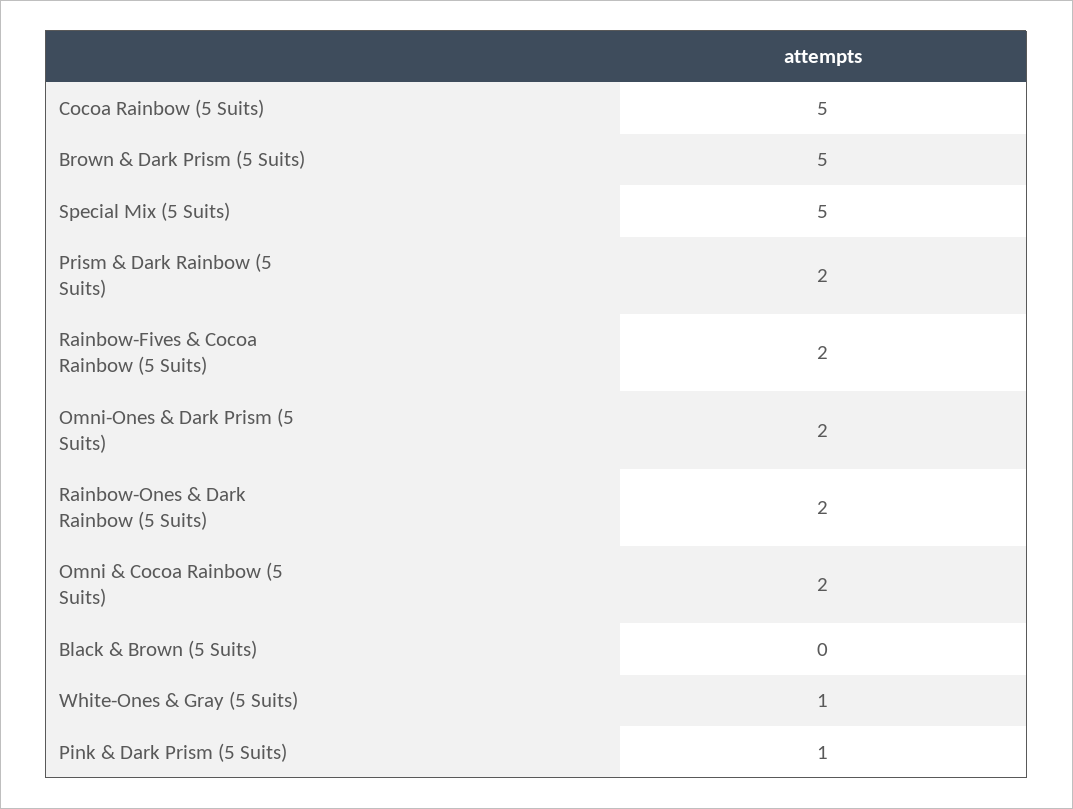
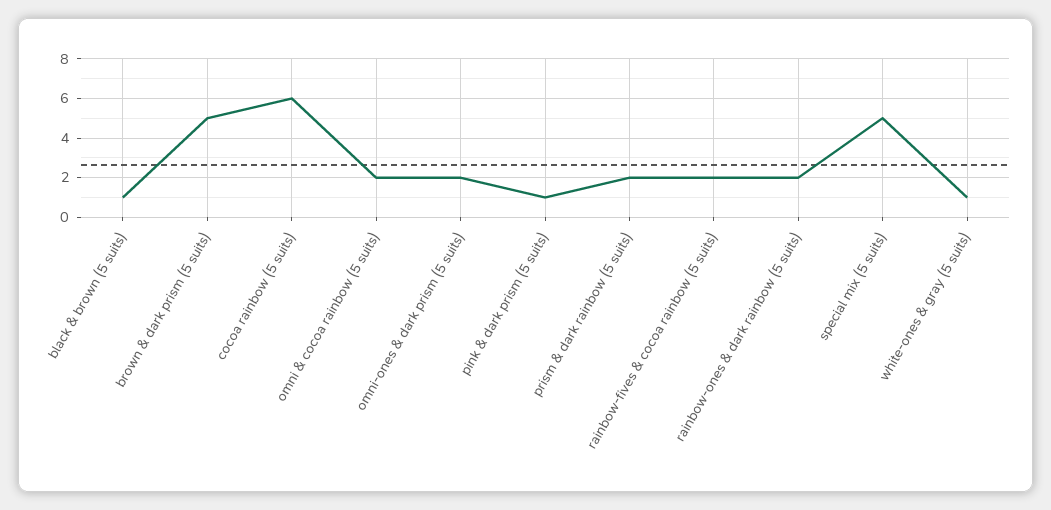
Cocoa Rainbow (5 Suits): 5 -> 6
Black & Brown (5 Suits): 0 -> 1

